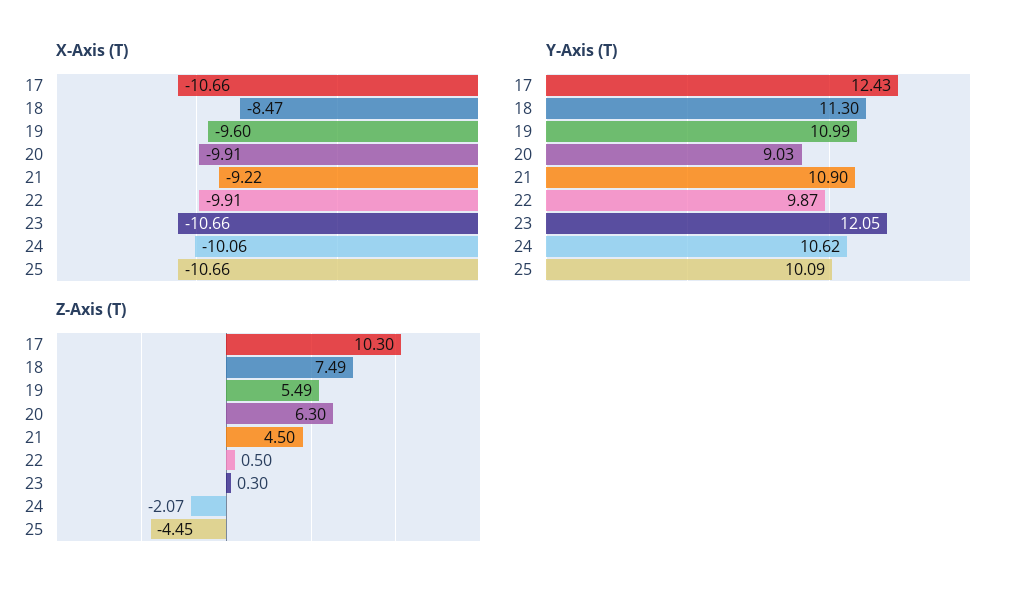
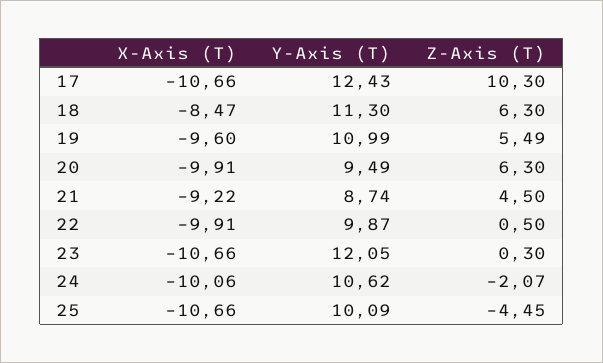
Y-Axis (T), 20: 9.03 -> 9.49
Y-Axis (T), 21: 10.9 -> 8.74
Z-Axis (T), 18: 7.49 -> 6.3

